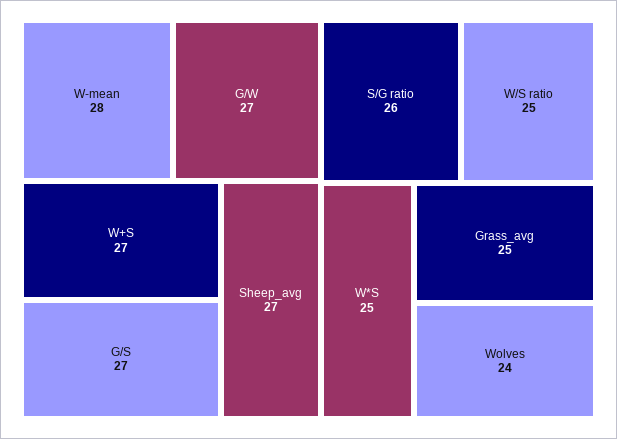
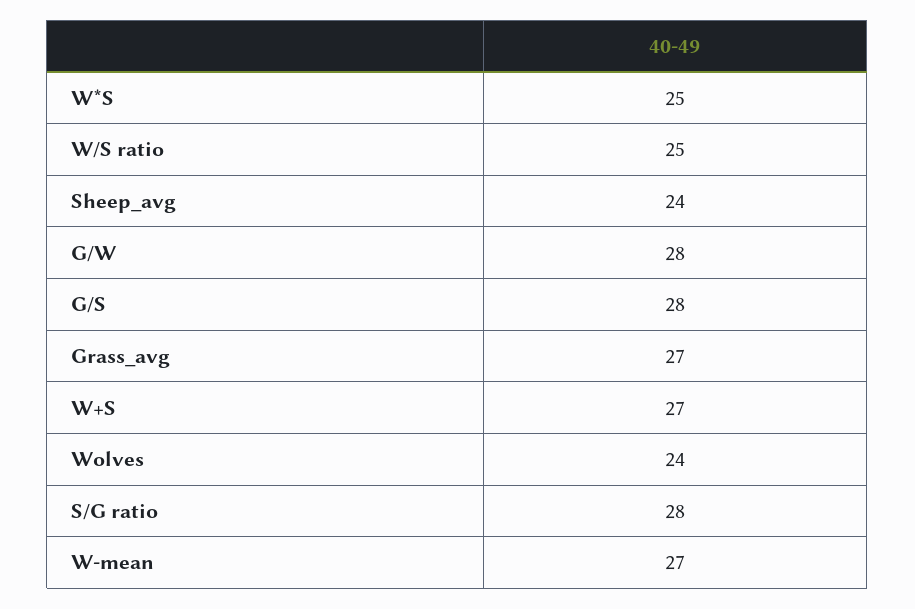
W-mean: 28 -> 27
G/W: 27 -> 28
G/S: 27 -> 28
Sheep_avg: 27 -> 24
S/G ratio: 26 -> 28
Grass_avg: 25 -> 27

